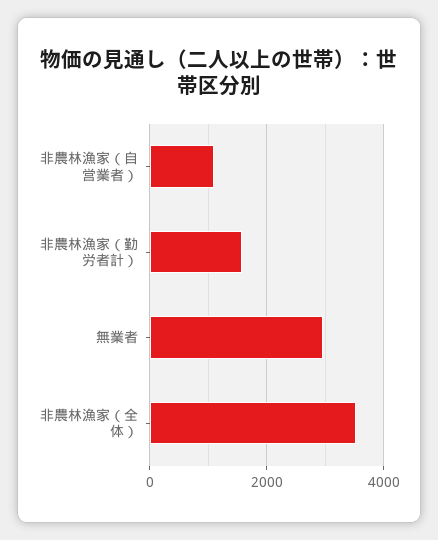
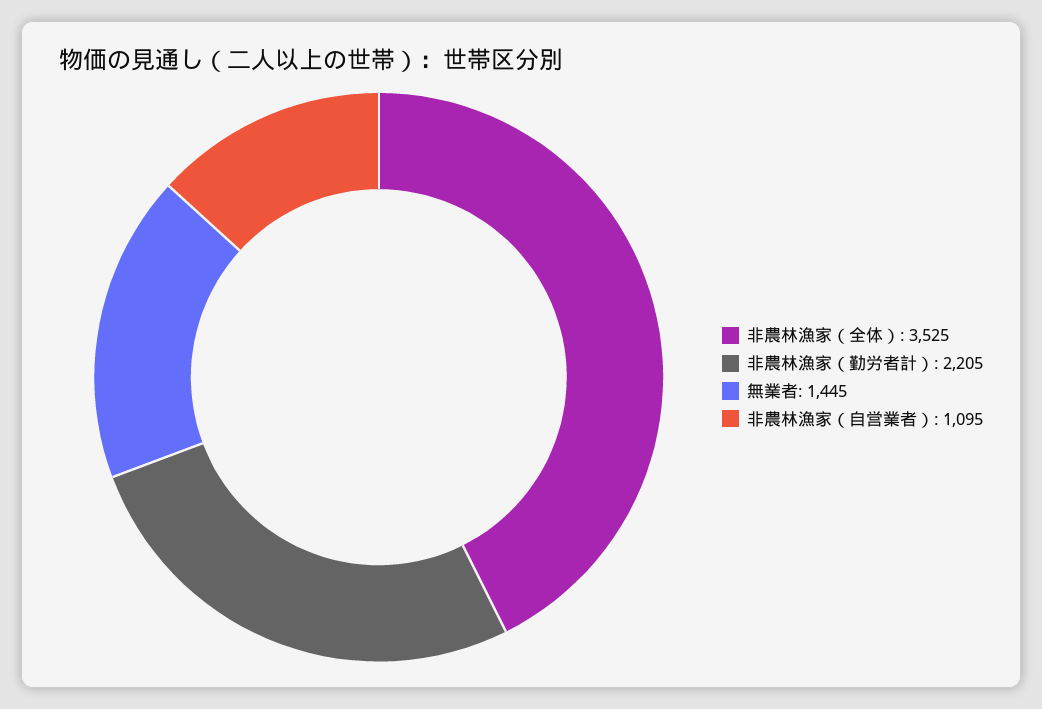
非農林漁家（勤労者計）: 1600 -> 2205
無業者: 3000 -> 1445

